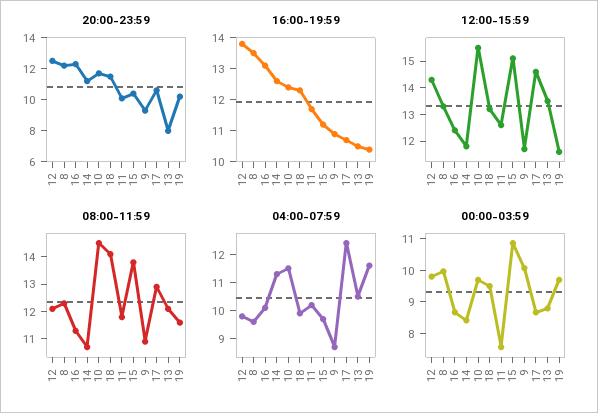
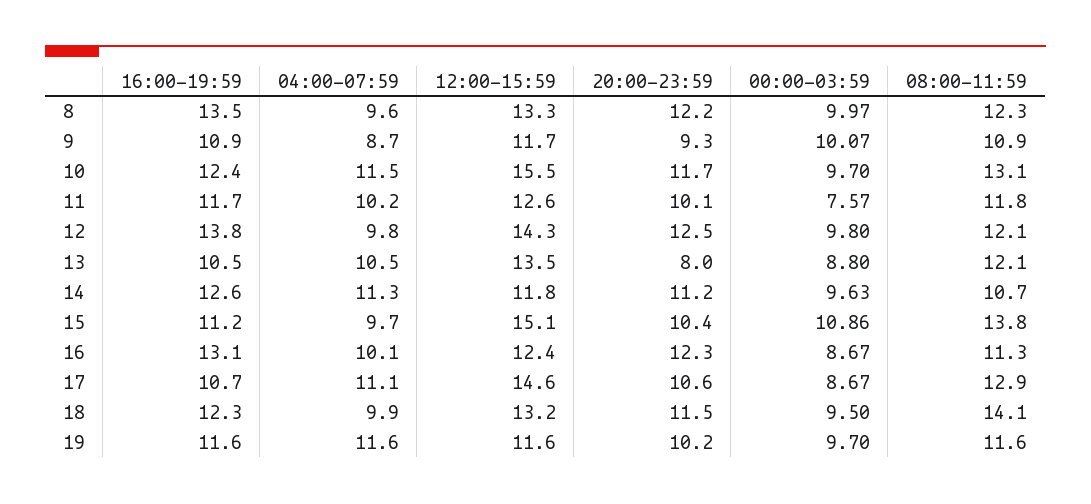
16:00-19:59, 19: 10.5 -> 11.6
08:00-11:59, 10: 14.5 -> 13.1
04:00-07:59, 17: 12.5 -> 11.1
00:00-03:59, 14: 8.5 -> 9.63

